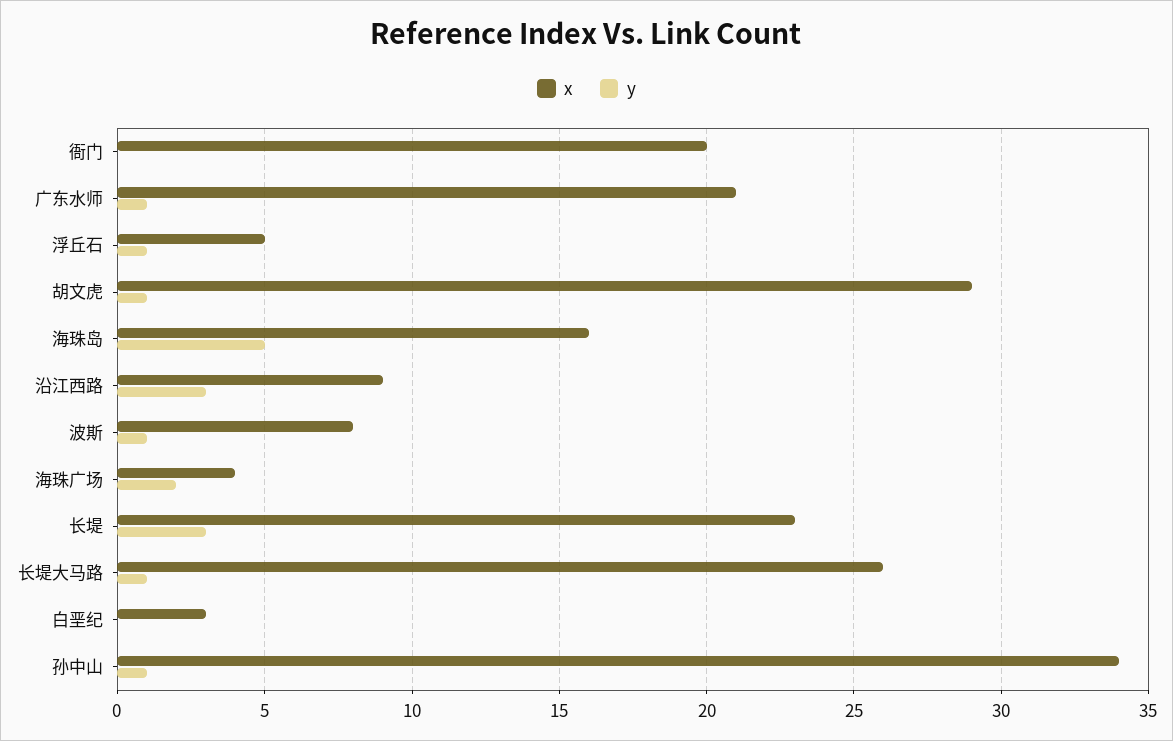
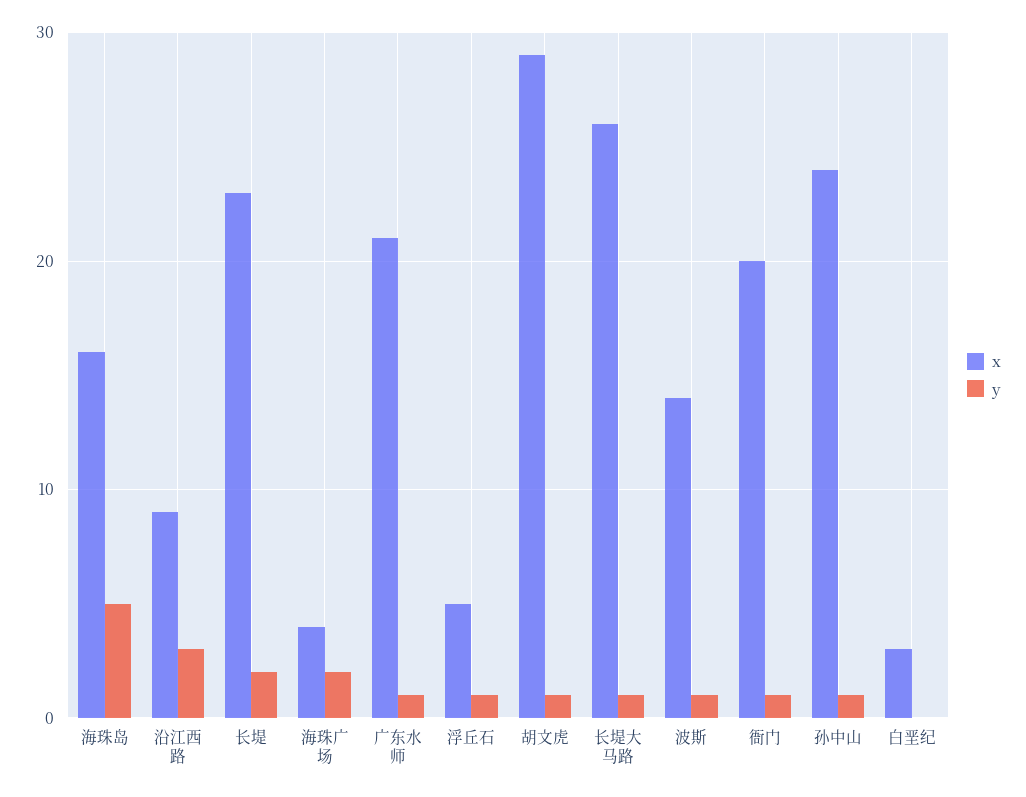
y, 衙门: 0 -> 1
x, 波斯: 8 -> 14
y, 长堤: 3 -> 2
x, 孙中山: 34 -> 24

